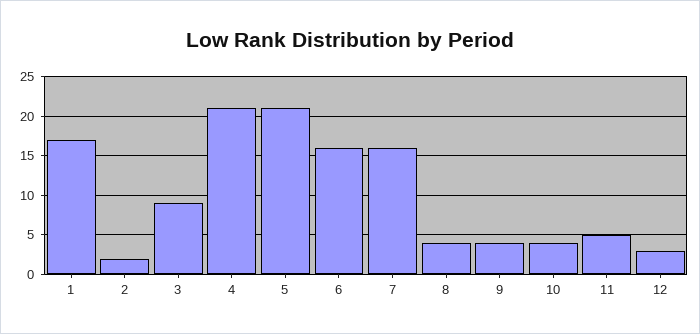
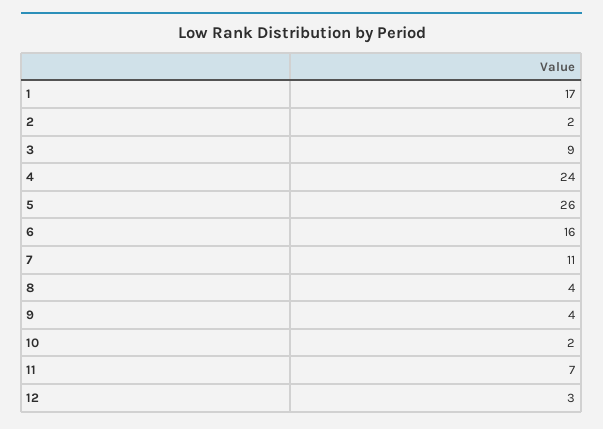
4: 21 -> 24
5: 21 -> 26
7: 16 -> 11
10: 4 -> 2
11: 5 -> 7

